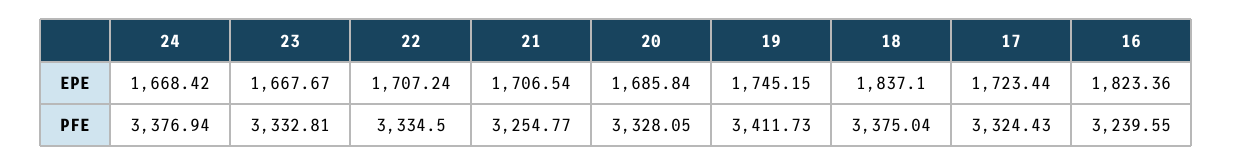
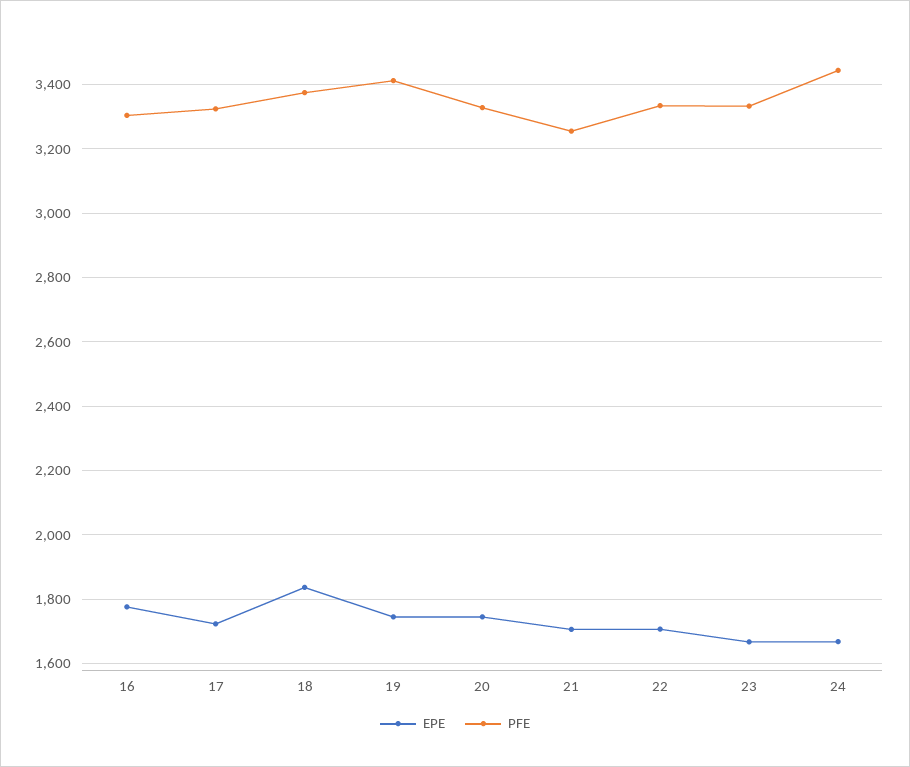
EPE, 20: 1685.84 -> 1740
EPE, 16: 1823.36 -> 1780
PFE, 24: 3376.94 -> 3440
PFE, 16: 3239.55 -> 3300

